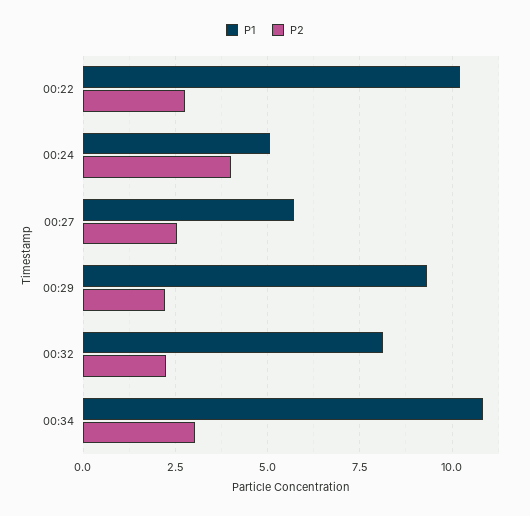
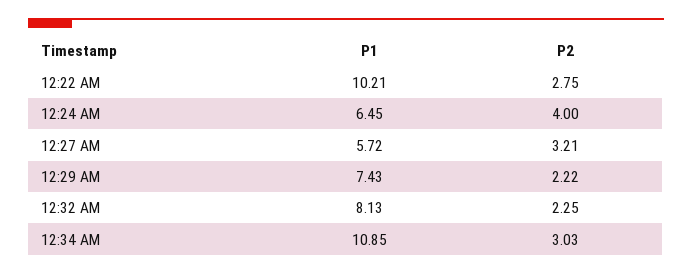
P1, 00:24: 5 -> 6.45
P2, 00:27: 2.5 -> 3.21
P1, 00:29: 9.25 -> 7.43

